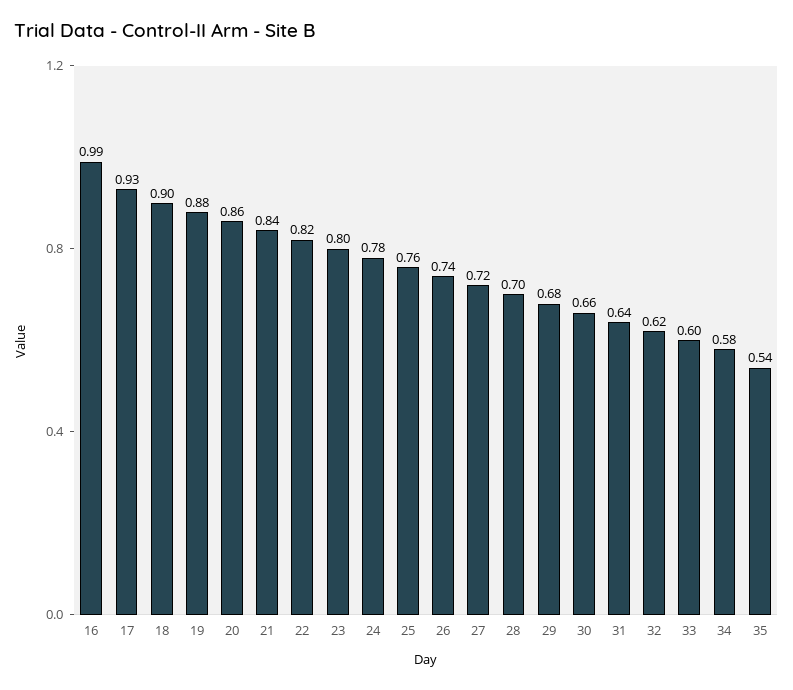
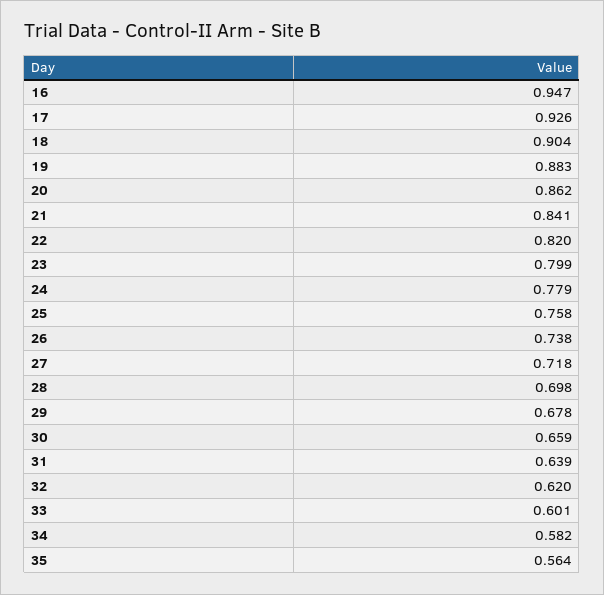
16: 0.99 -> 0.947
35: 0.54 -> 0.564

